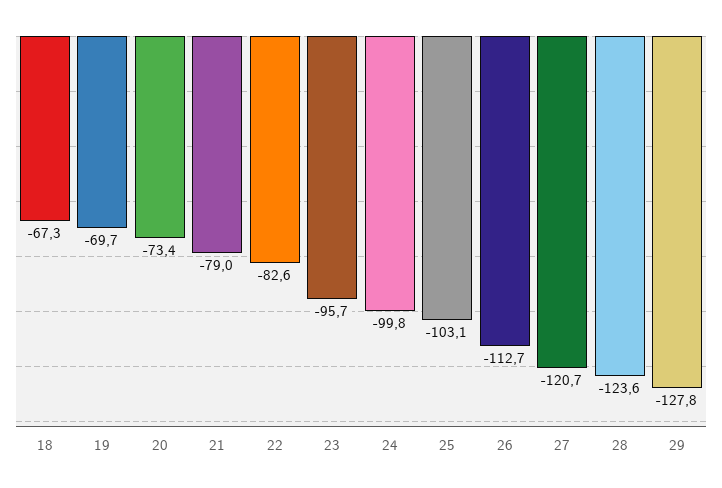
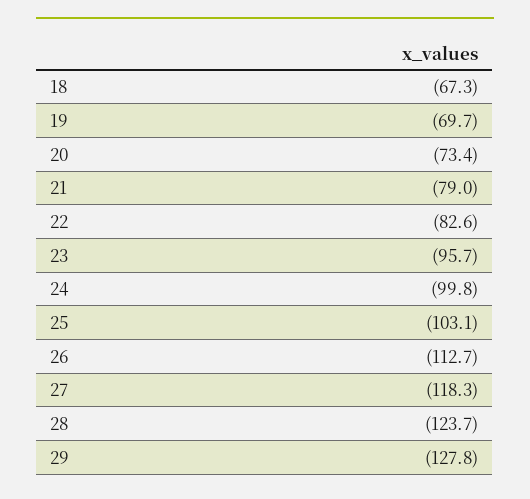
27: -120.7 -> -118.3
28: -123.6 -> -123.7

